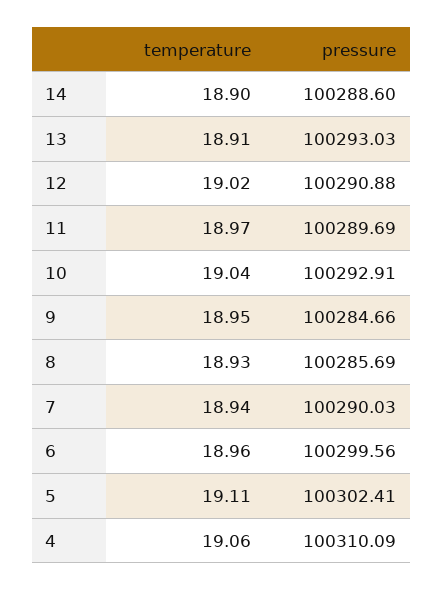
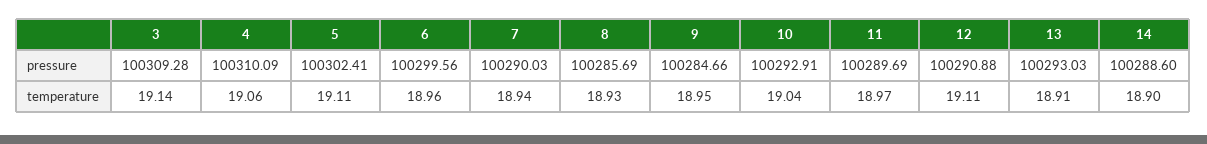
temperature, 12: 19.02 -> 19.11
pressure, 3: none -> 100309.28
temperature, 3: none -> 19.14

